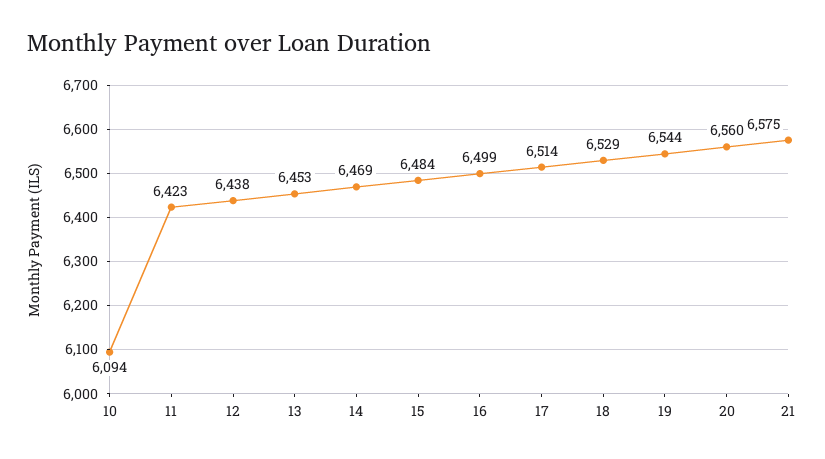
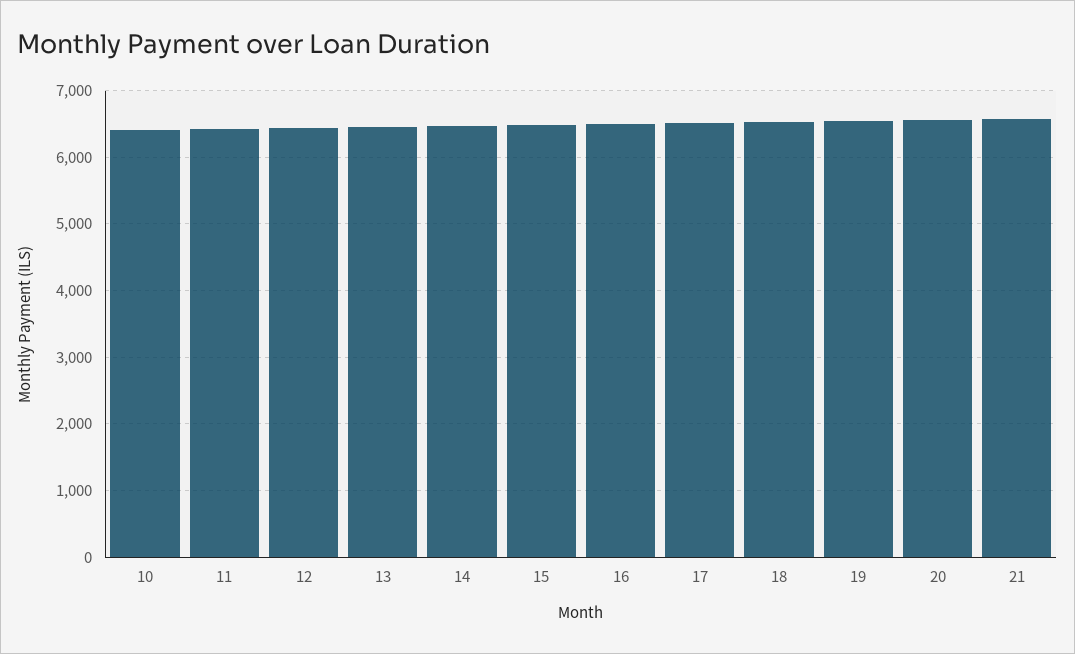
10: 6094 -> 6400

